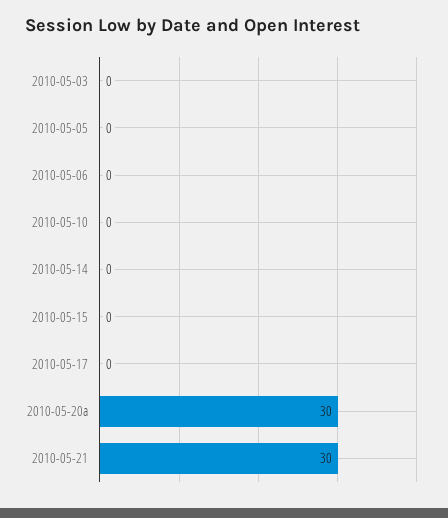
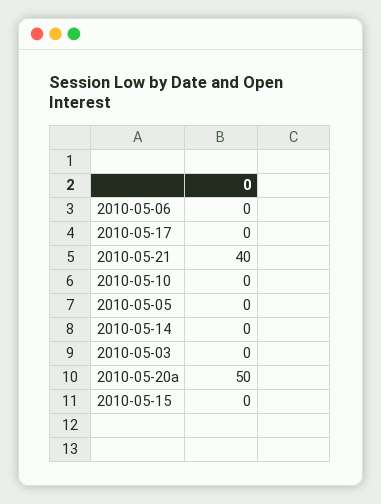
2010-05-20a: 30 -> 50
2010-05-21: 30 -> 40

